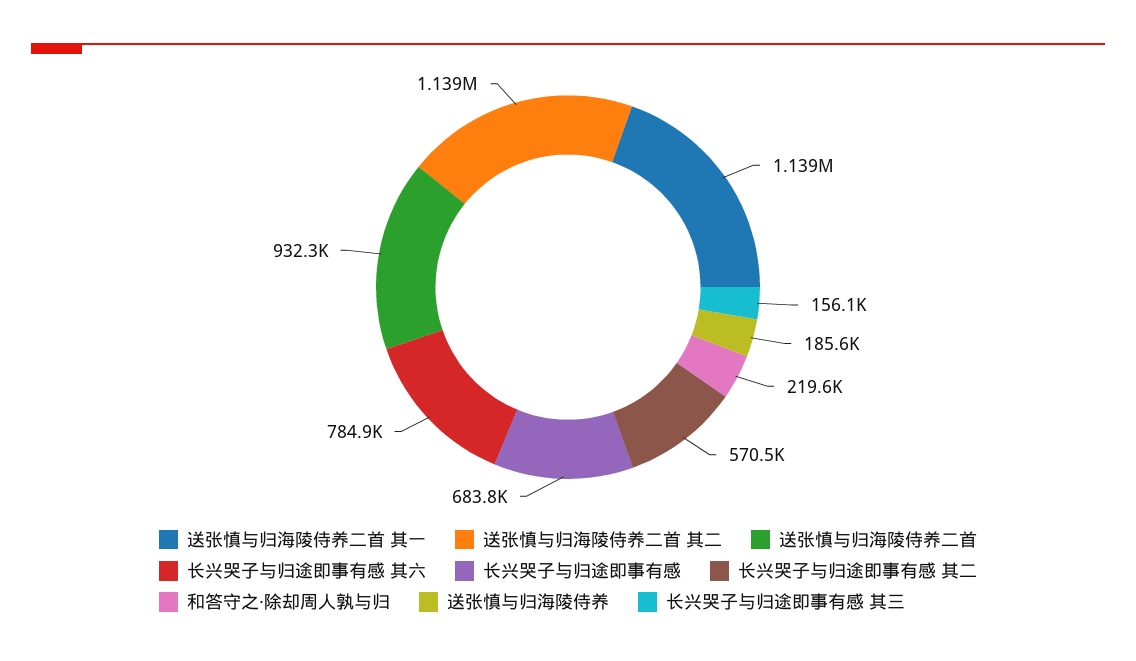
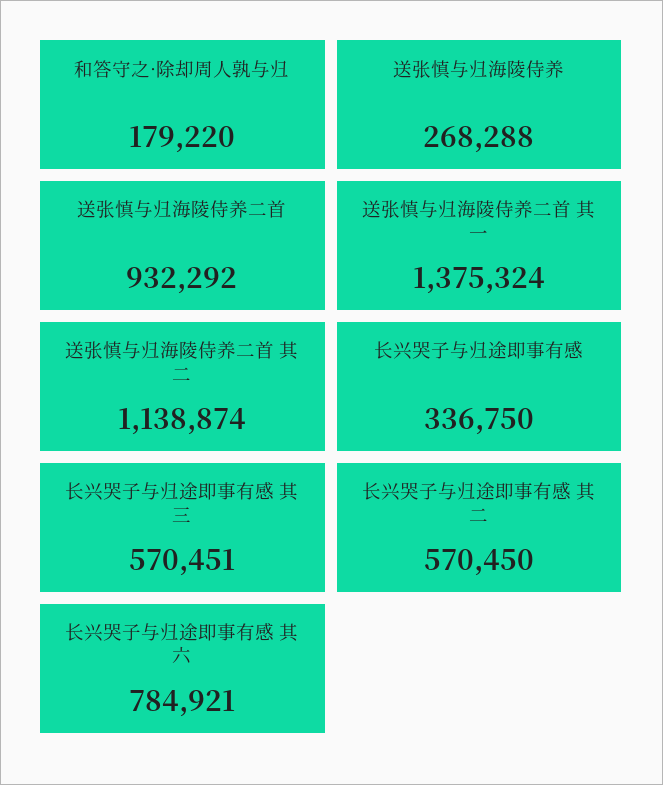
送张慎与归海陵侍养二首 其一: 1139000 -> 1375324
长兴哭子与归途即事有感: 683800 -> 336750
和答守之·除却周人孰与归: 219600 -> 179220
送张慎与归海陵侍养: 185600 -> 268288
长兴哭子与归途即事有感 其三: 156100 -> 570451

